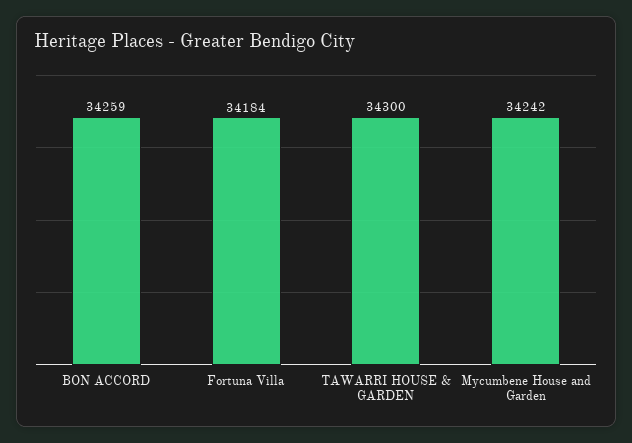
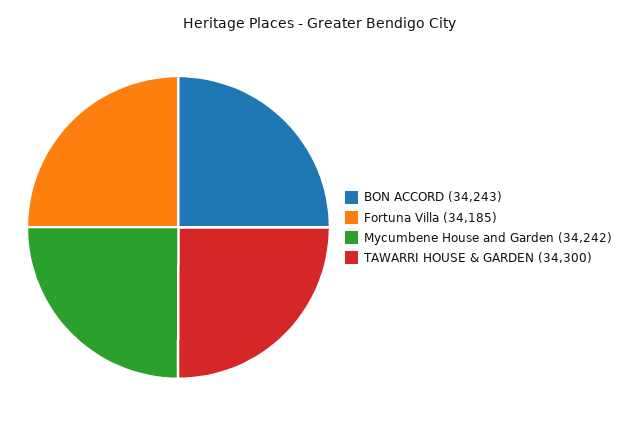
BON ACCORD: 34259 -> 34243
Fortuna Villa: 34184 -> 34185

